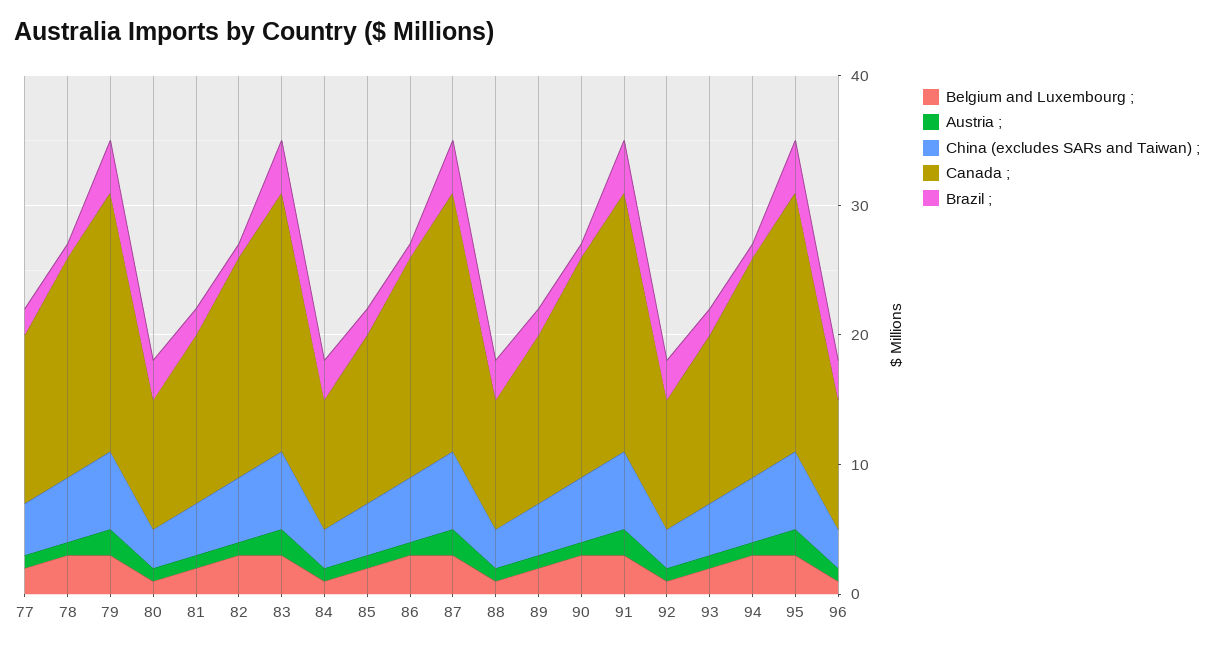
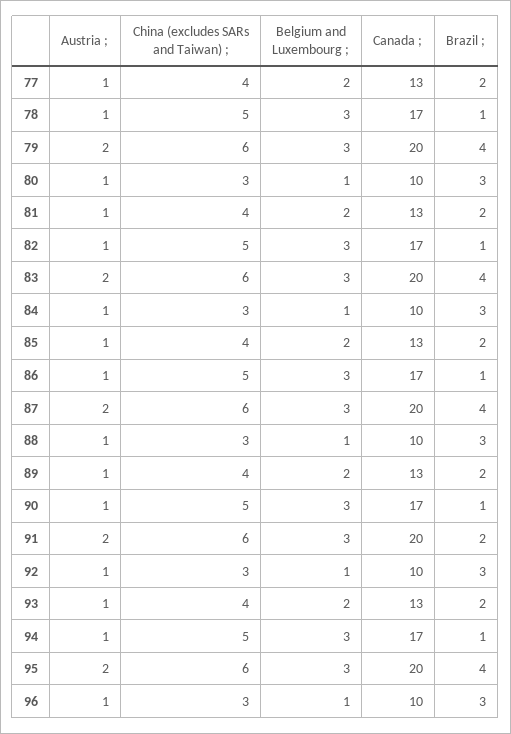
Brazil ;, 91: 4 -> 2

